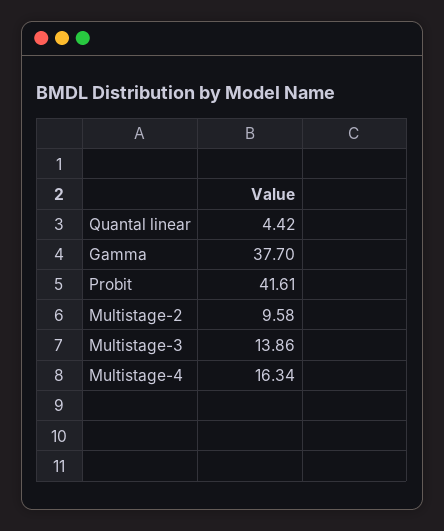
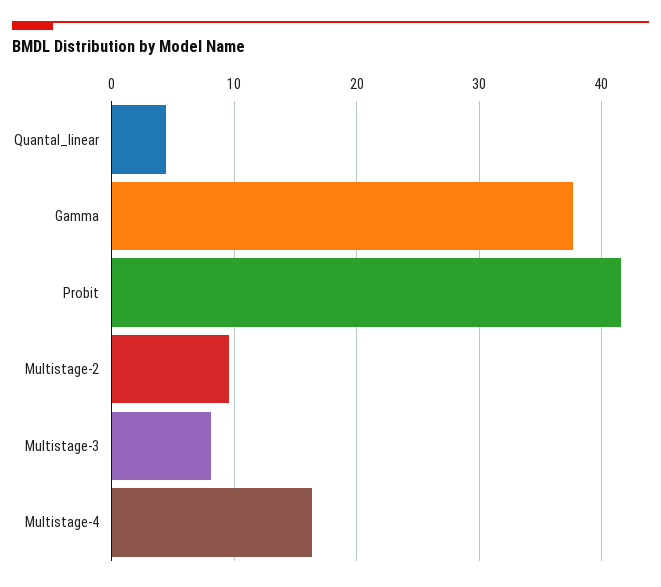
Multistage-3: 13.86 -> 8

